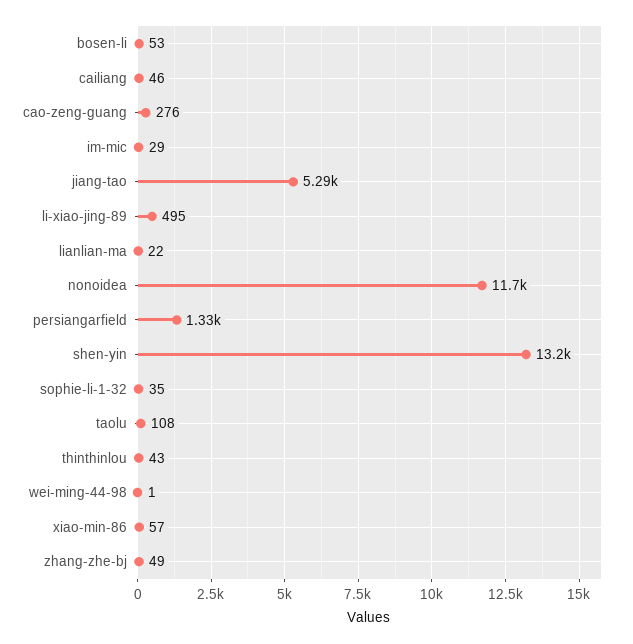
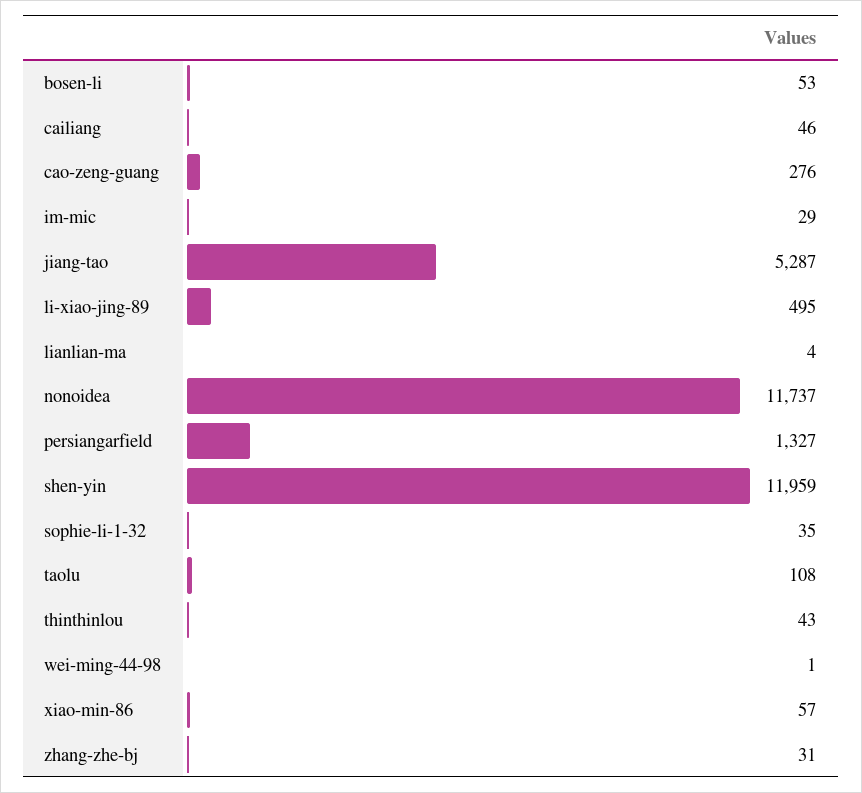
lianlian-ma: 22 -> 4
shen-yin: 13200 -> 11959
zhang-zhe-bj: 49 -> 31

